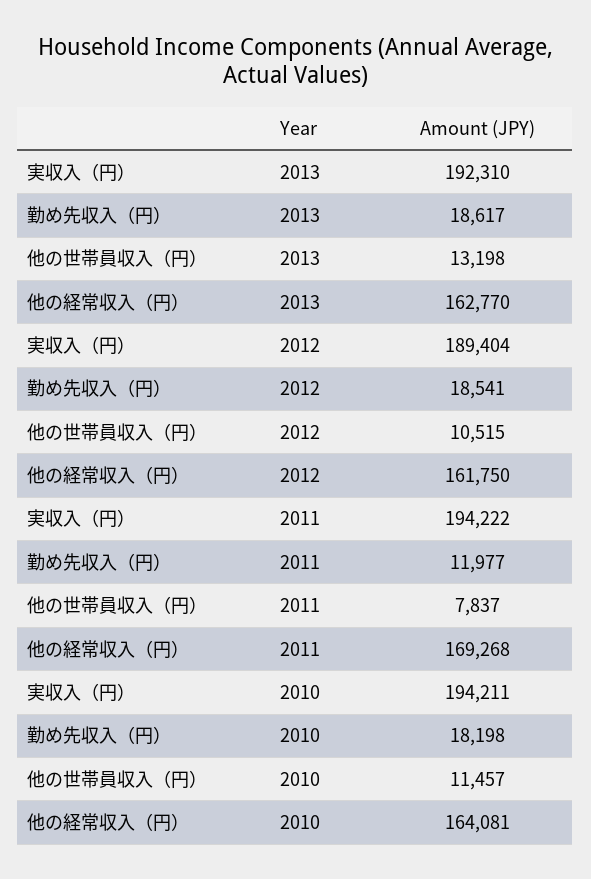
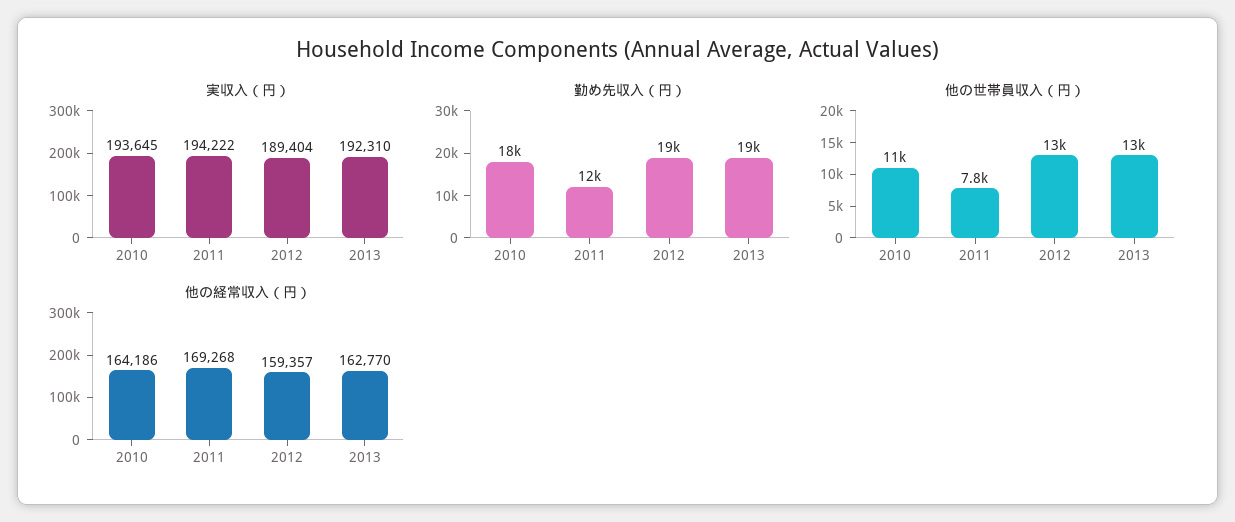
他の世帯員収入（円）, 2012: 10515 -> 13000
他の経常収入（円）, 2012: 161750 -> 159357
実収入（円）, 2010: 194211 -> 193645
他の経常収入（円）, 2010: 164081 -> 164186

